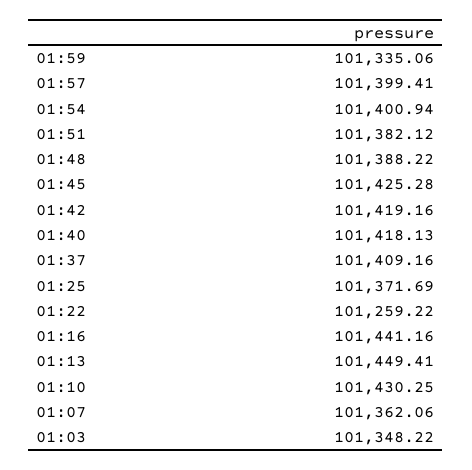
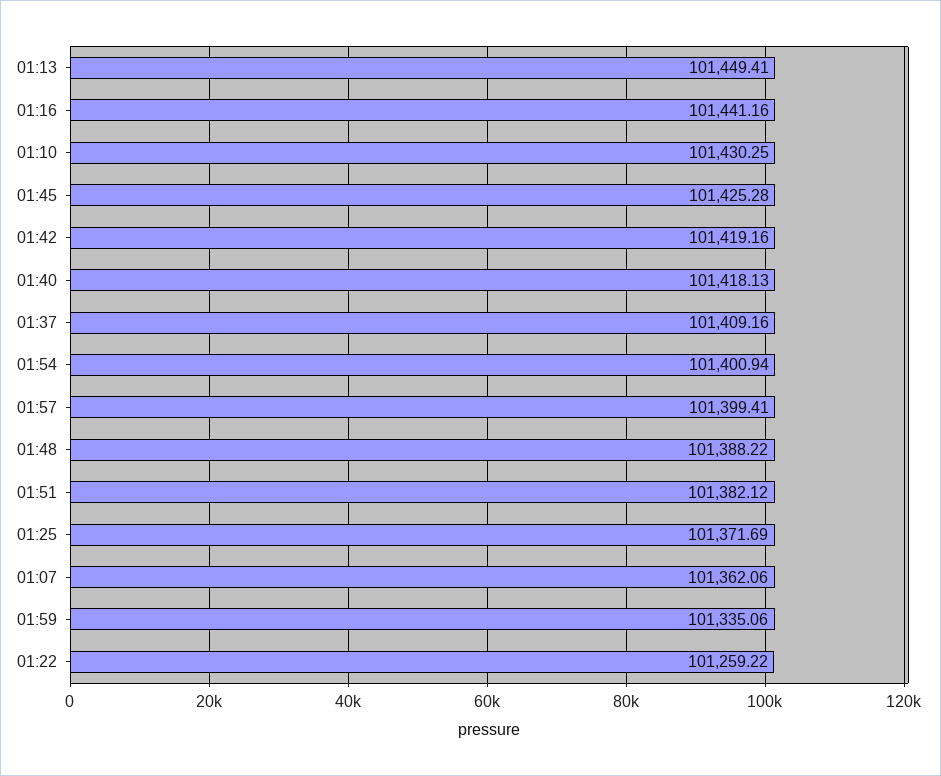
01:03: 101348.22 -> none

